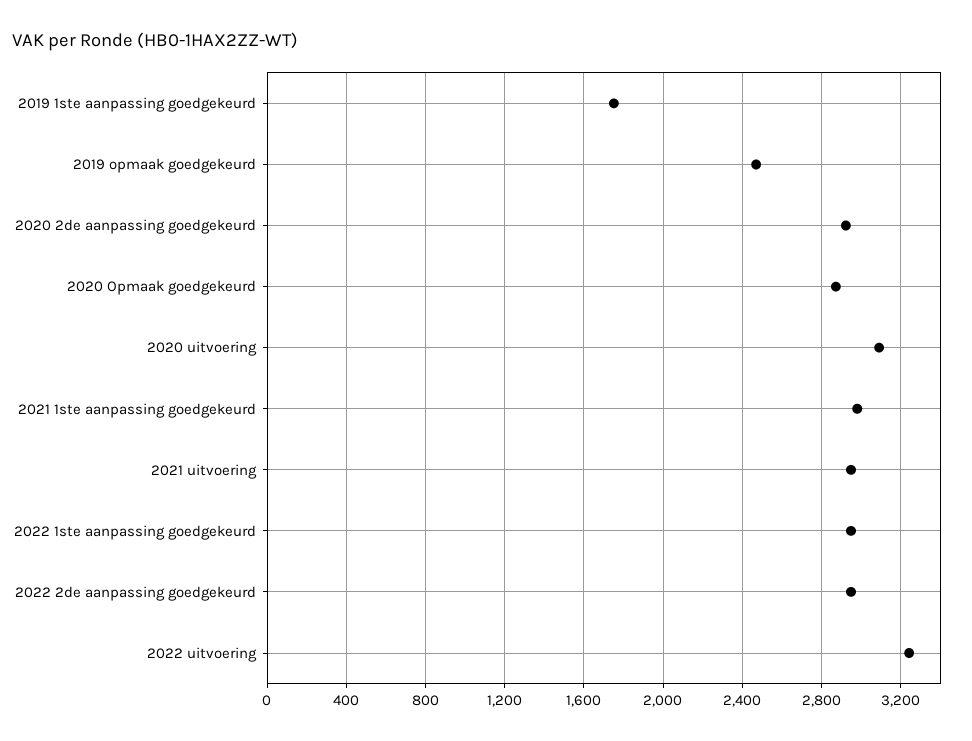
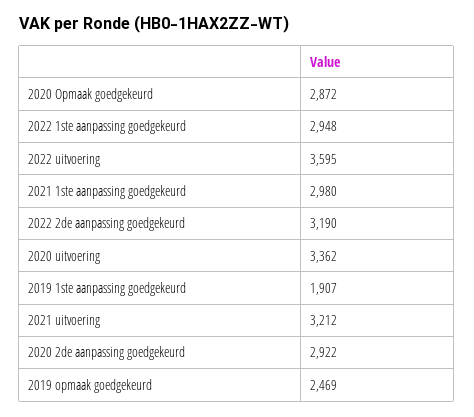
2019 1ste aanpassing goedgekeurd: 1750 -> 1907
2020 uitvoering: 3100 -> 3362
2021 uitvoering: 2950 -> 3212
2022 2de aanpassing goedgekeurd: 2950 -> 3190
2022 uitvoering: 3250 -> 3595

